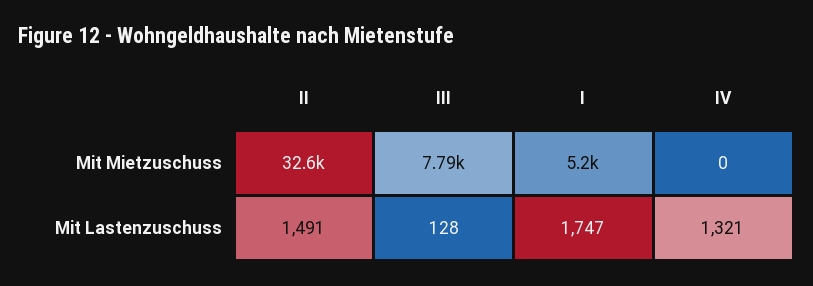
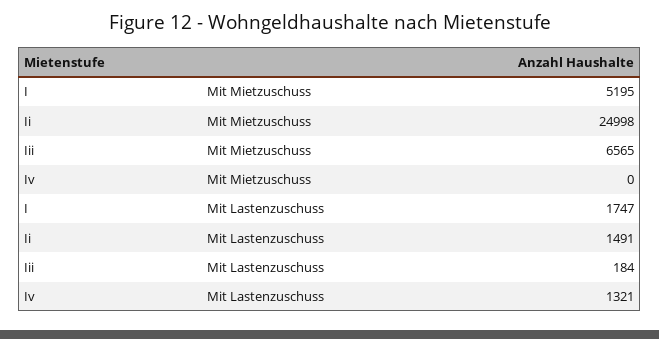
II, Mit Mietzuschuss: 32600 -> 24998
III, Mit Mietzuschuss: 7790 -> 6565
III, Mit Lastenzuschuss: 128 -> 184

